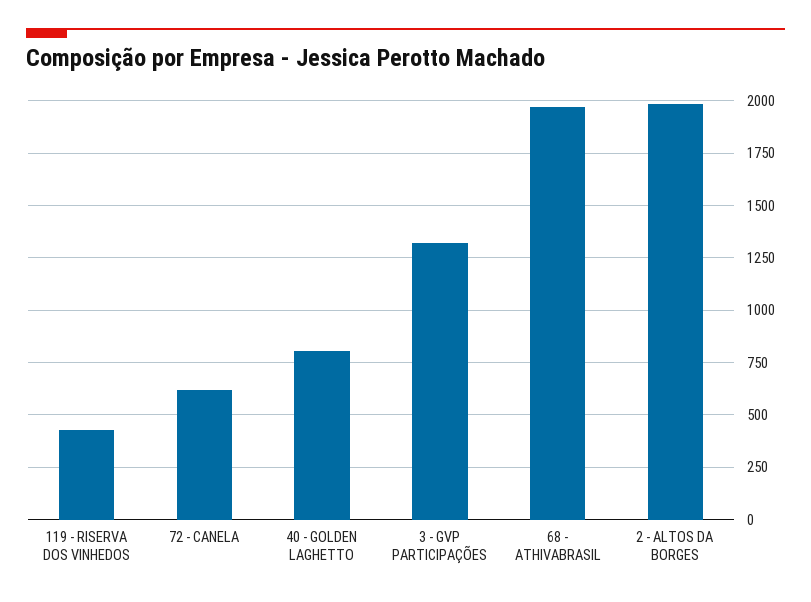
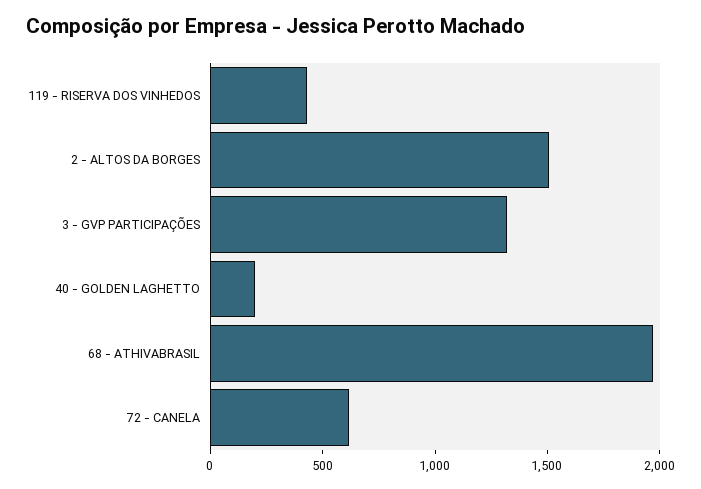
40 - GOLDEN LAGHETTO: 800 -> 200
2 - ALTOS DA BORGES: 2000 -> 1500

